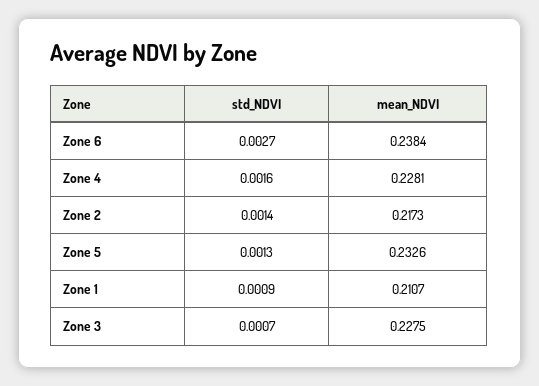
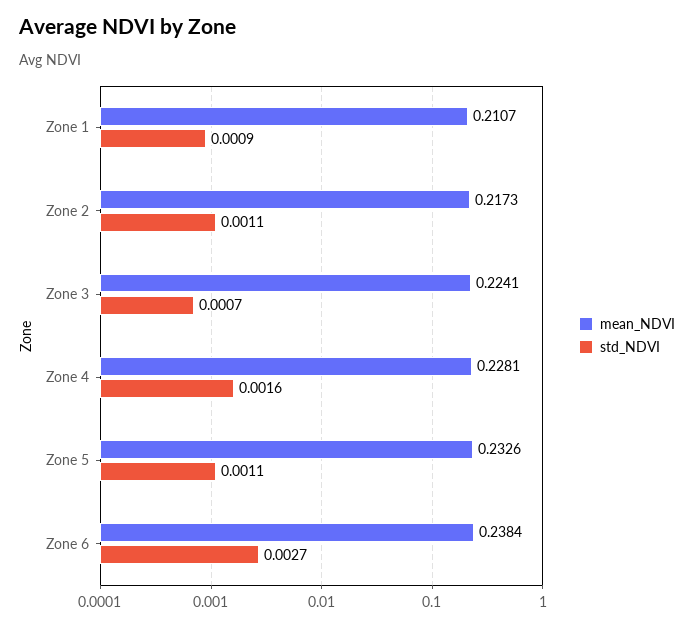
std_NDVI, Zone 2: 0.0014 -> 0.0011
std_NDVI, Zone 5: 0.0013 -> 0.0011
mean_NDVI, Zone 3: 0.2275 -> 0.2241

